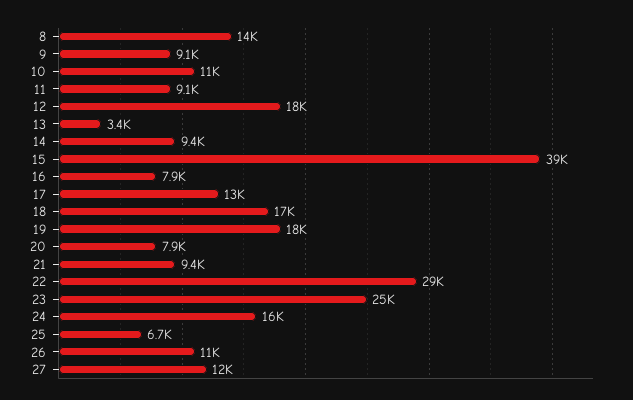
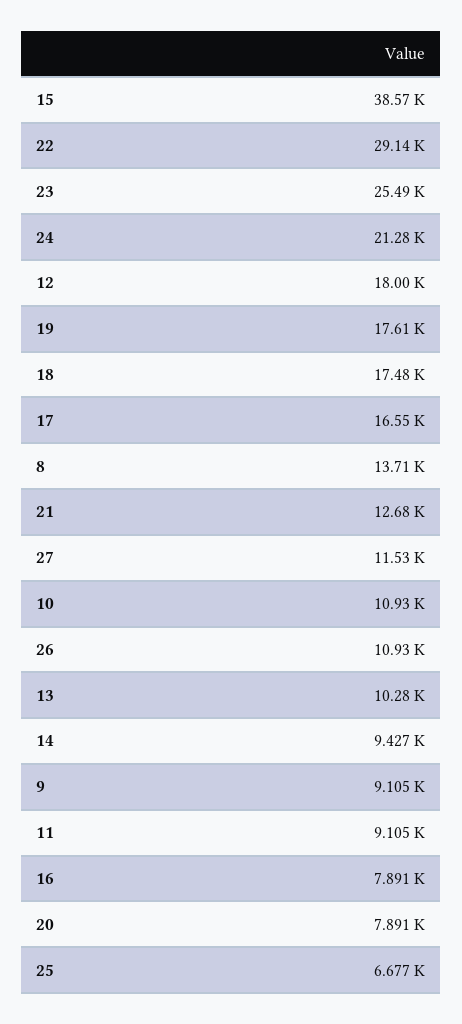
13: 3400 -> 10280
17: 13000 -> 16550
21: 9400 -> 12680
24: 16000 -> 21280

